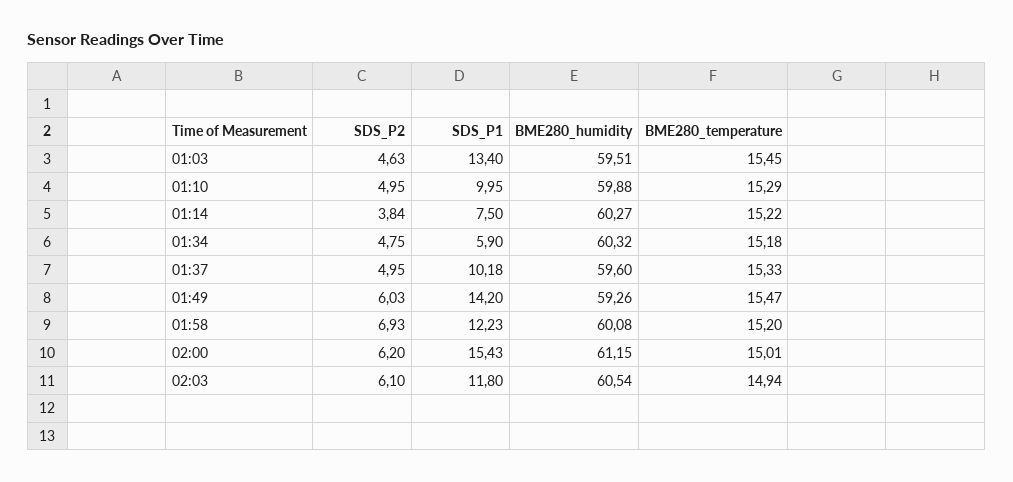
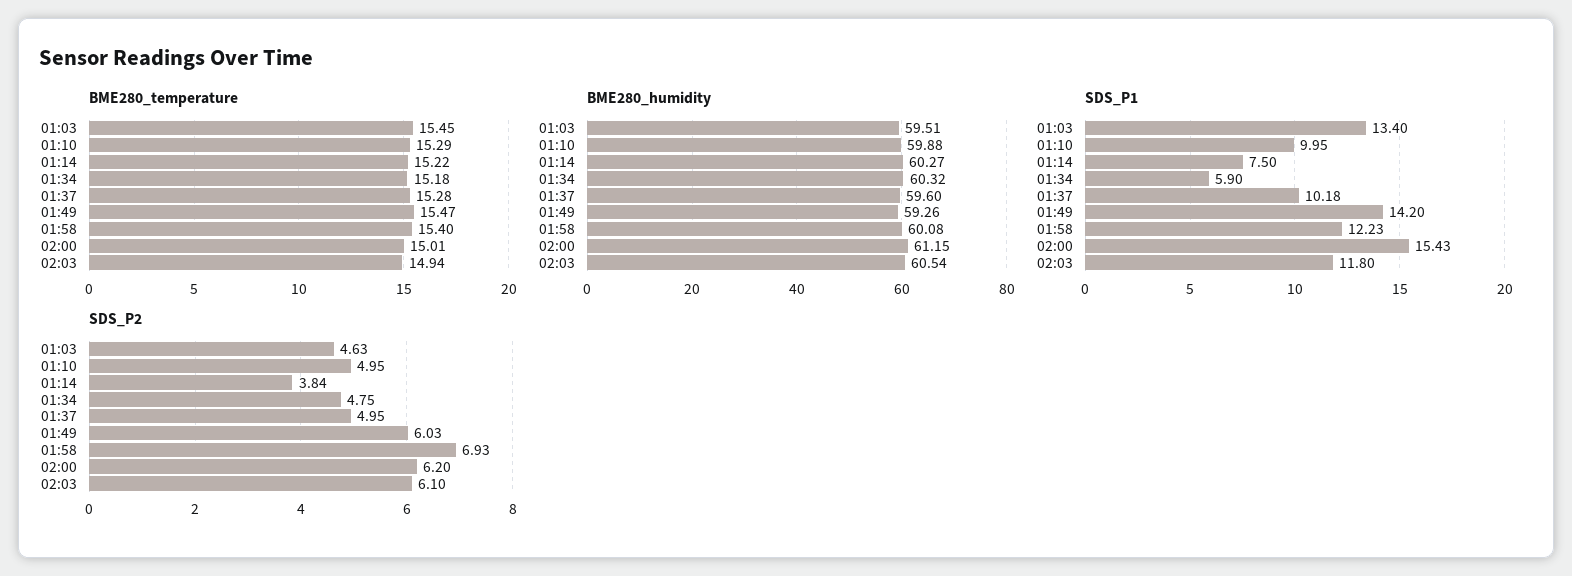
BME280_temperature, 01:37: 15.33 -> 15.28
BME280_temperature, 01:58: 15.2 -> 15.4

